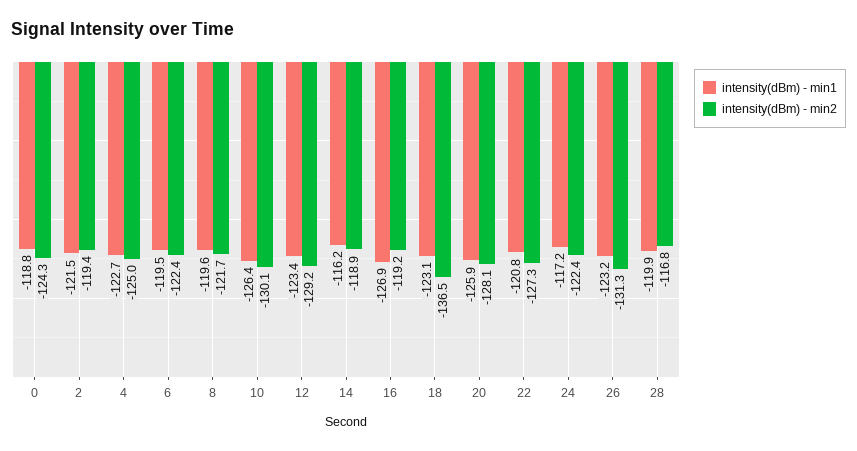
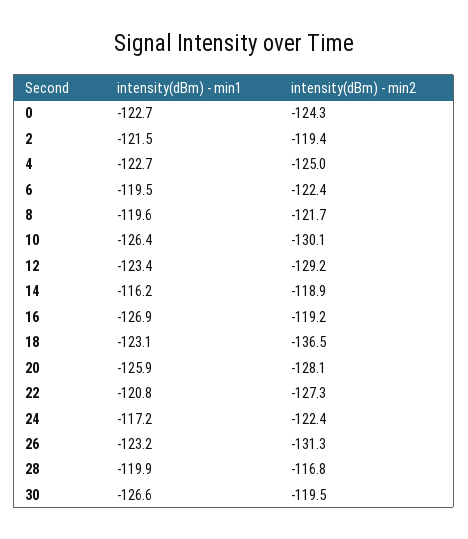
intensity(dBm) - min1, 0: -118.8 -> -122.7
intensity(dBm) - min1, 30: none -> -126.6
intensity(dBm) - min2, 30: none -> -119.5

